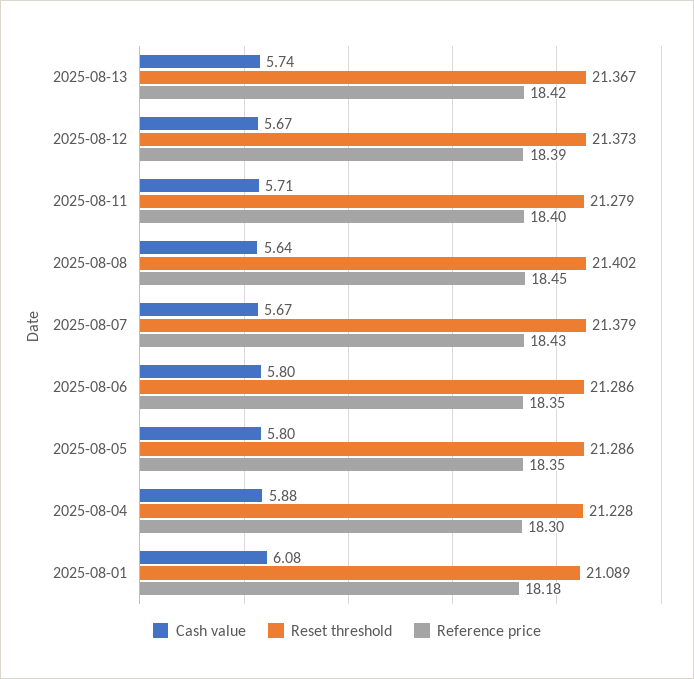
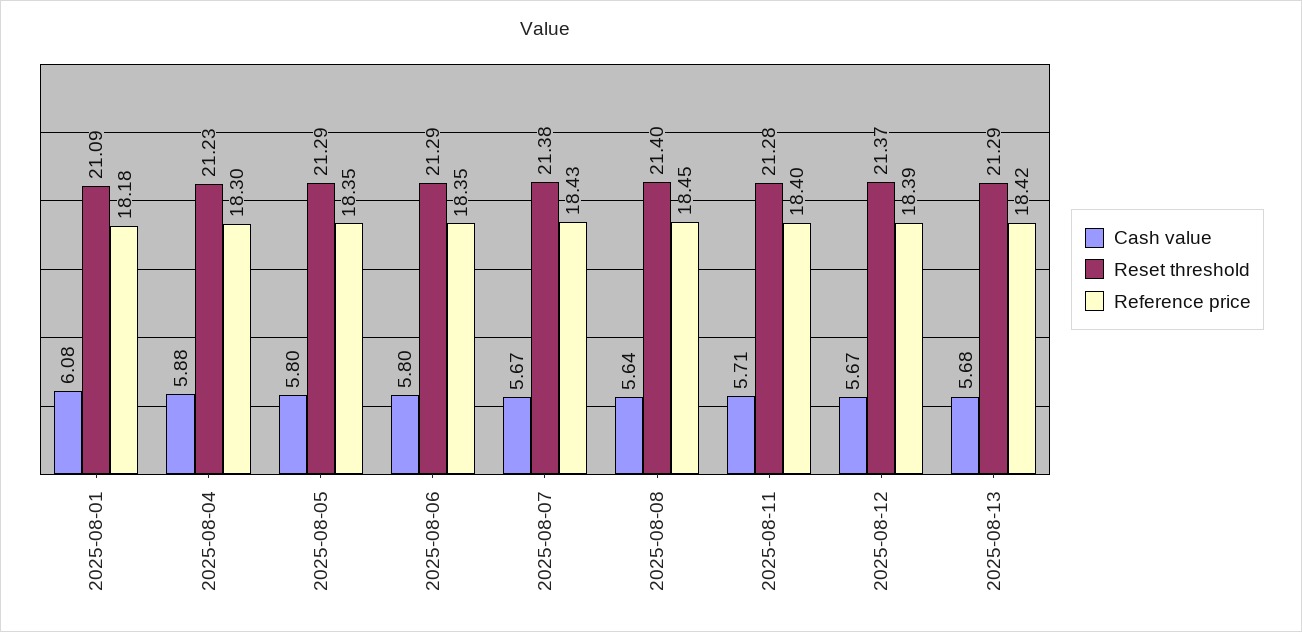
Cash value, 2025-08-13: 5.74 -> 5.68
Reset threshold, 2025-08-13: 21.367 -> 21.29

